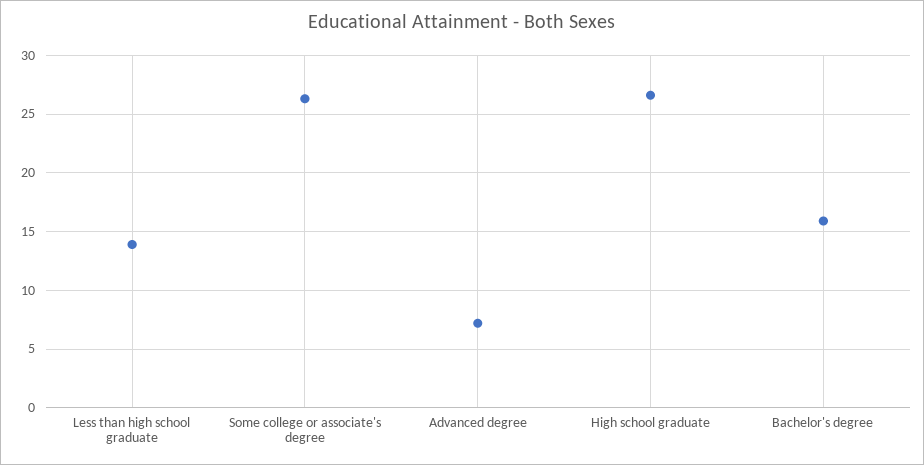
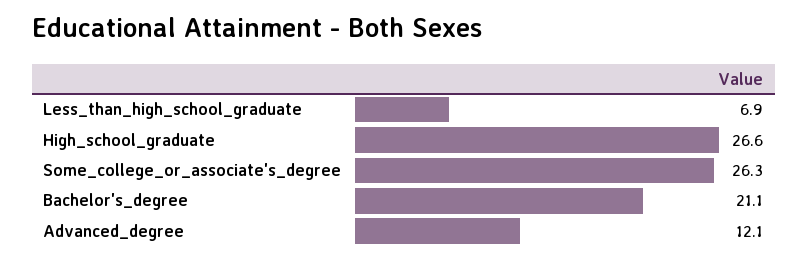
Less than high school graduate: 14 -> 6.9
Advanced degree: 7 -> 12.1
Bachelor's degree: 16 -> 21.1

